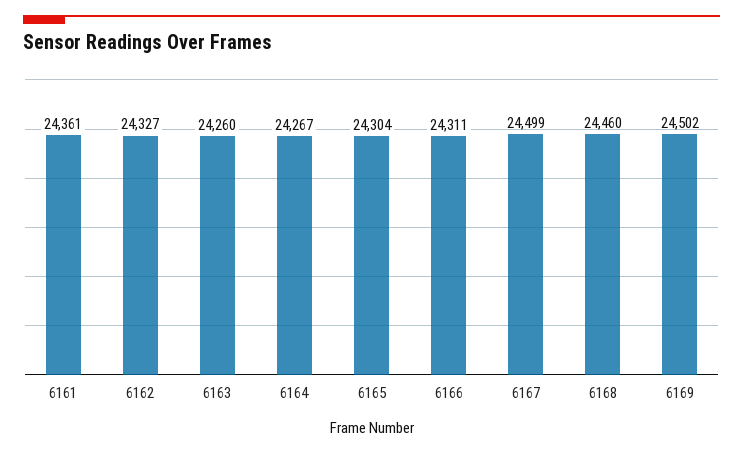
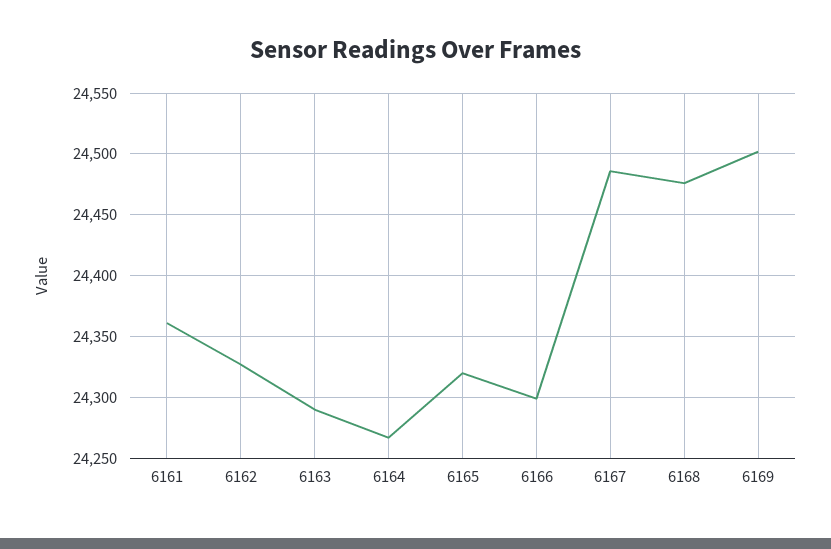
6163: 24260 -> 24290
6165: 24304 -> 24320
6166: 24311 -> 24300
6167: 24499 -> 24485
6168: 24460 -> 24475

